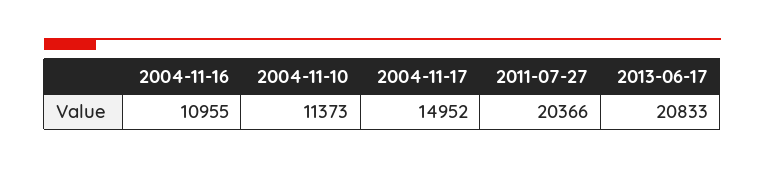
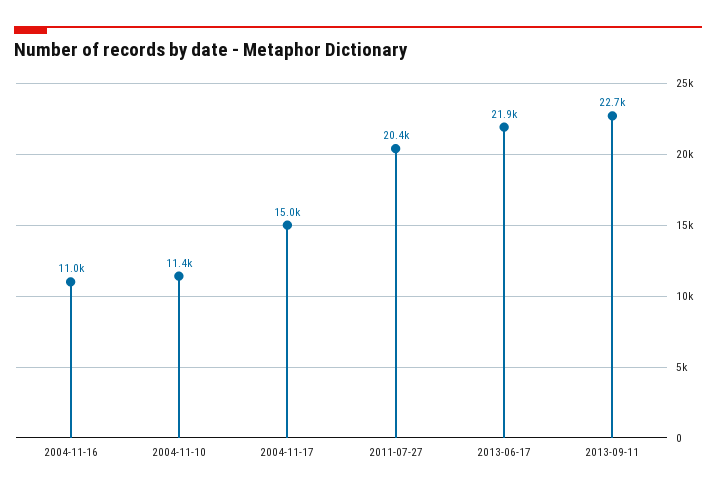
2013-06-17: 20833 -> 21900
2013-09-11: none -> 22700

